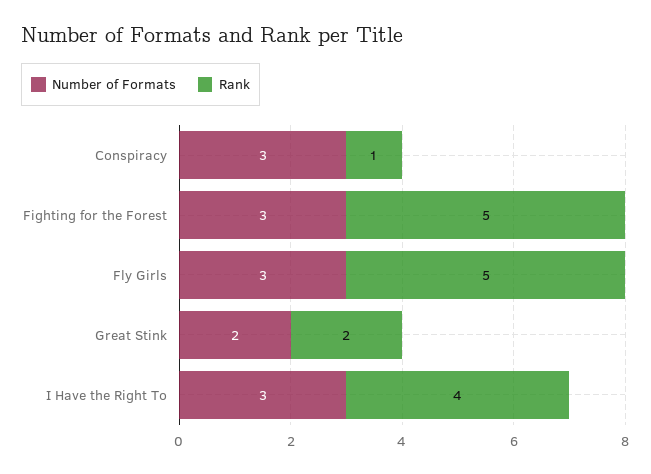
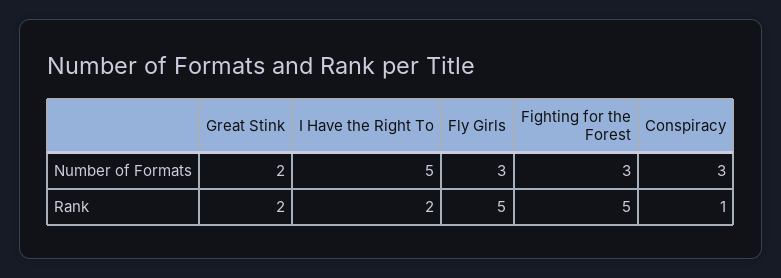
Number of Formats, I Have the Right To: 3 -> 5
Rank, I Have the Right To: 4 -> 2

